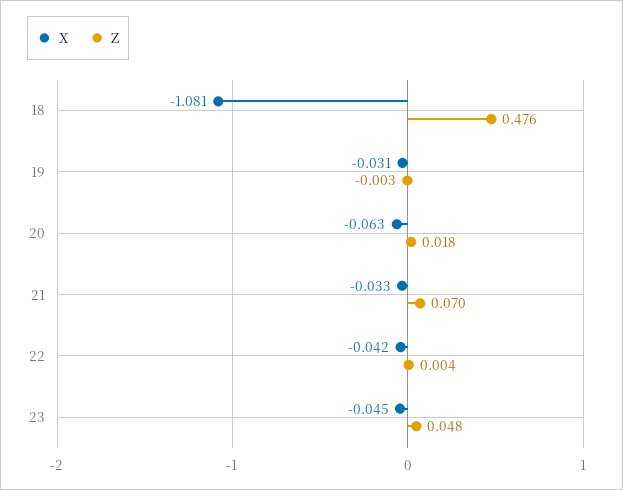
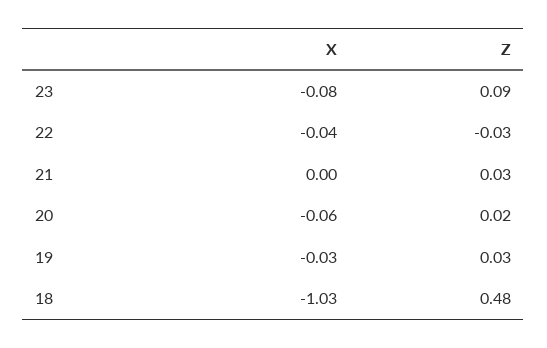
X, 18: -1.081 -> -1.03
Z, 19: -0.003 -> 0.03
X, 21: -0.033 -> 0
Z, 21: 0.07 -> 0.03
Z, 22: 0.004 -> -0.03
X, 23: -0.045 -> -0.08
Z, 23: 0.048 -> 0.09

